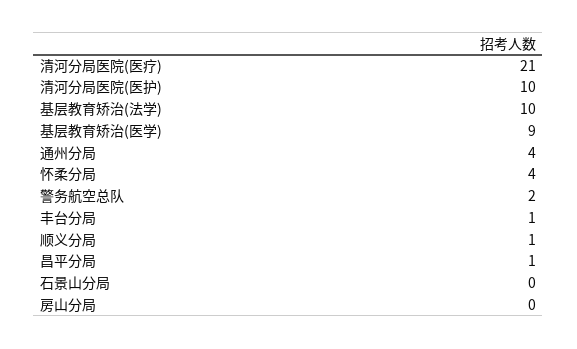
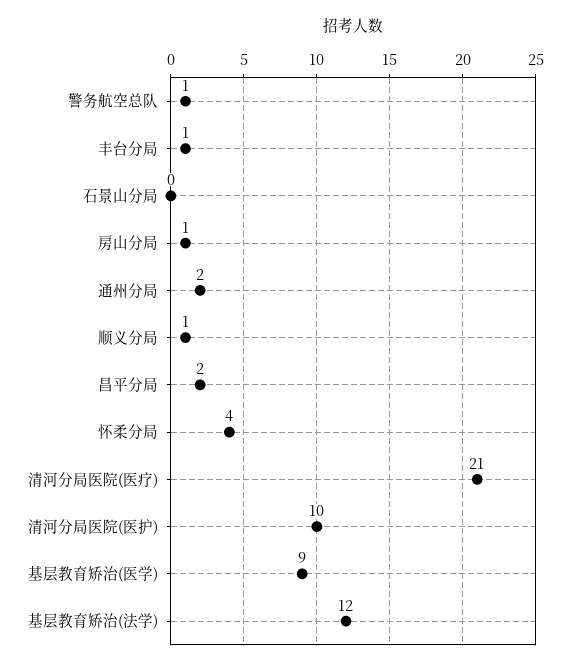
基层教育矫治(法学): 10 -> 12
通州分局: 4 -> 2
警务航空总队: 2 -> 1
昌平分局: 1 -> 2
房山分局: 0 -> 1

